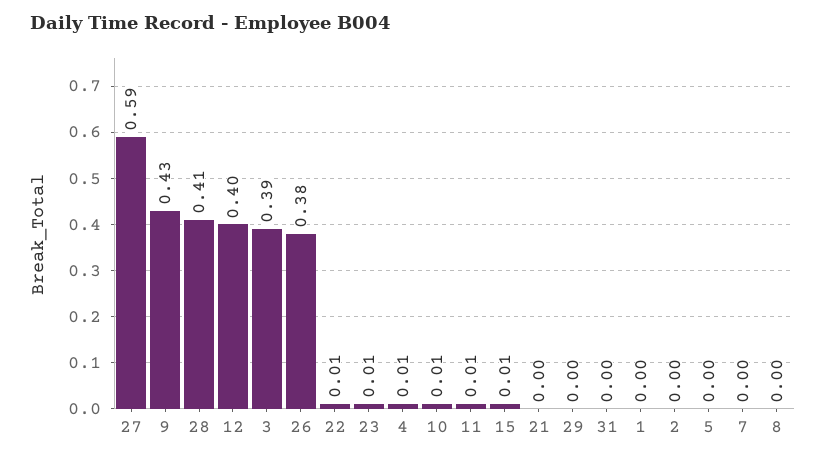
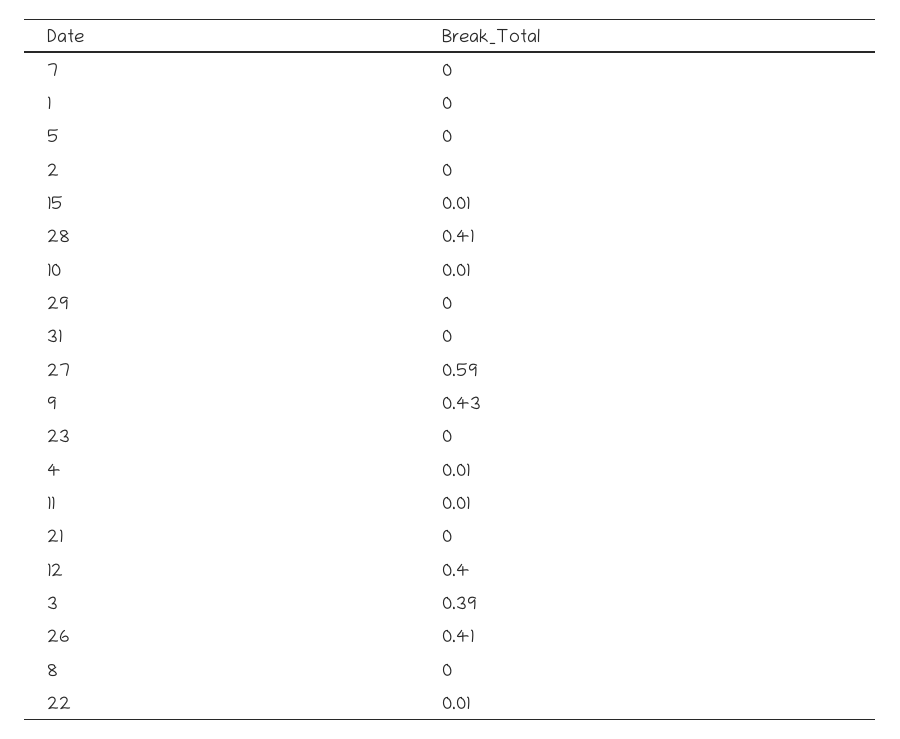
26: 0.38 -> 0.41
23: 0.01 -> 0

